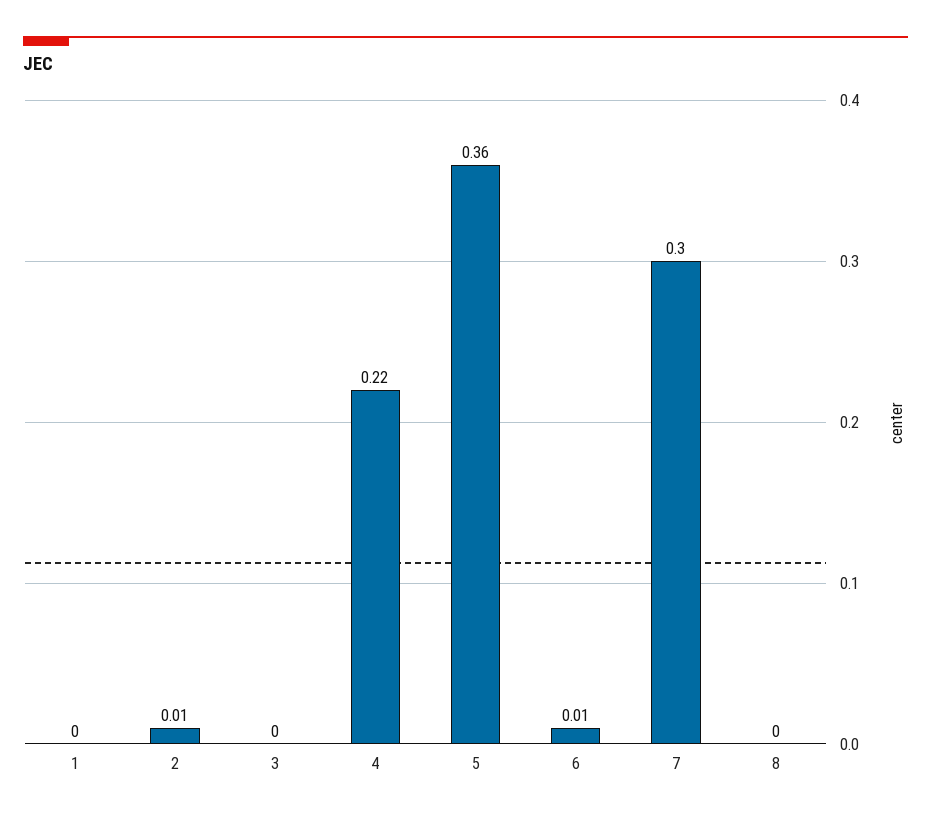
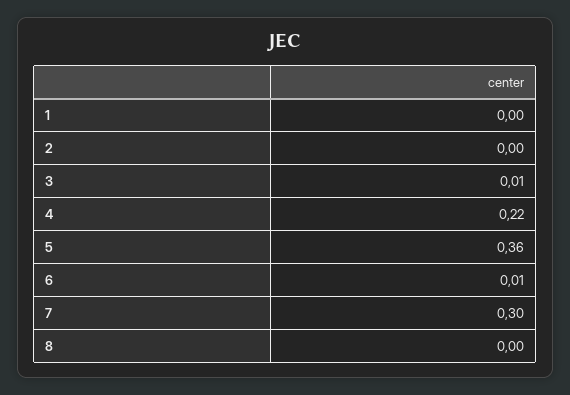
2: 0.01 -> 0
3: 0 -> 0.01

